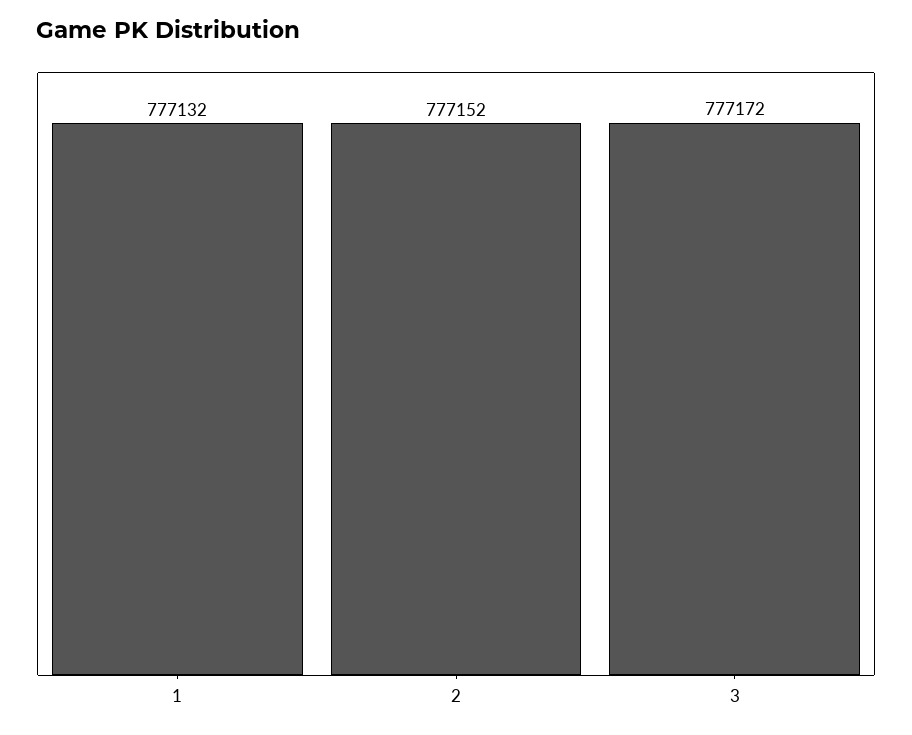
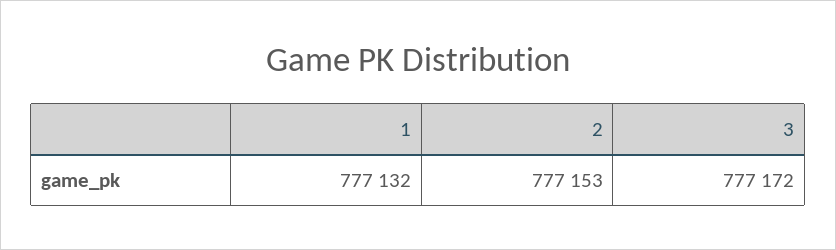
2: 777152 -> 777153

